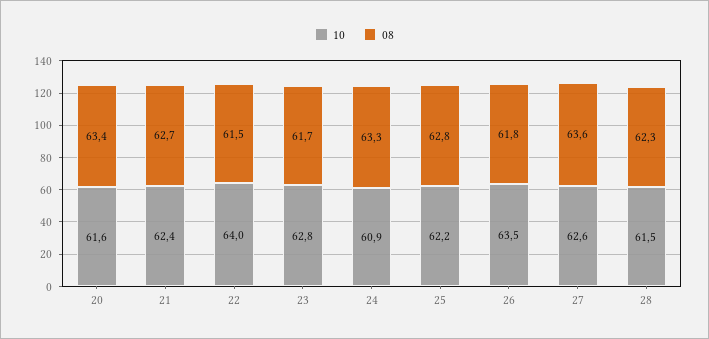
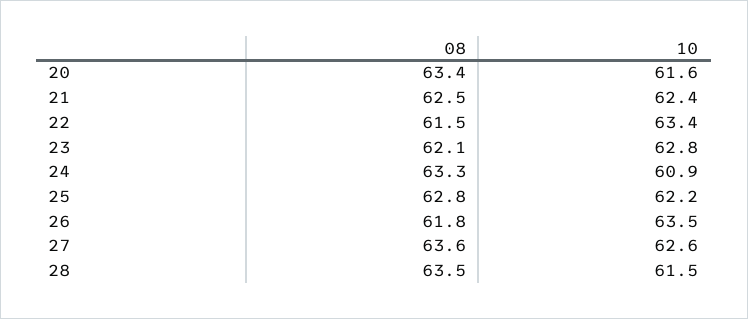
08, 21: 62.7 -> 62.5
10, 22: 64 -> 63.4
08, 23: 61.7 -> 62.1
08, 28: 62.3 -> 63.5

